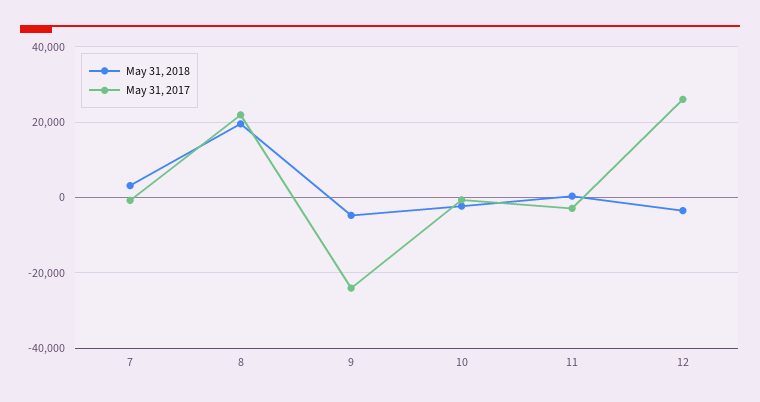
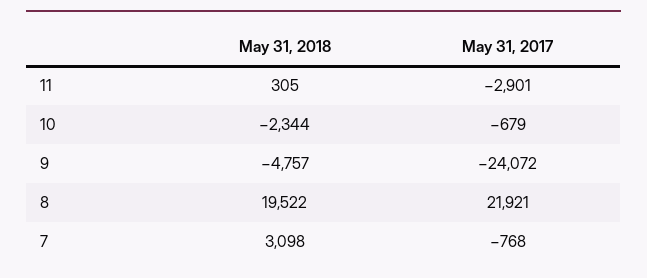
May 31, 2018, 12: -4000 -> none
May 31, 2017, 12: 26000 -> none

